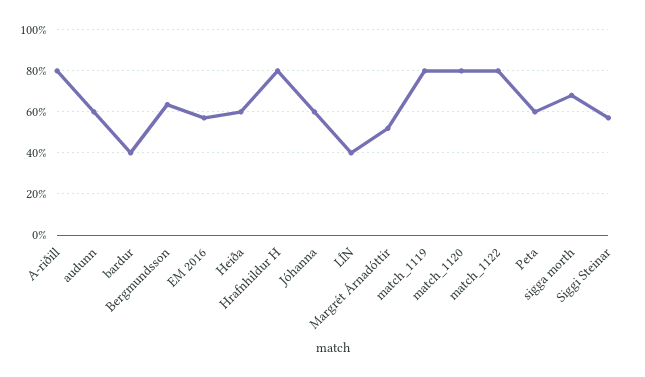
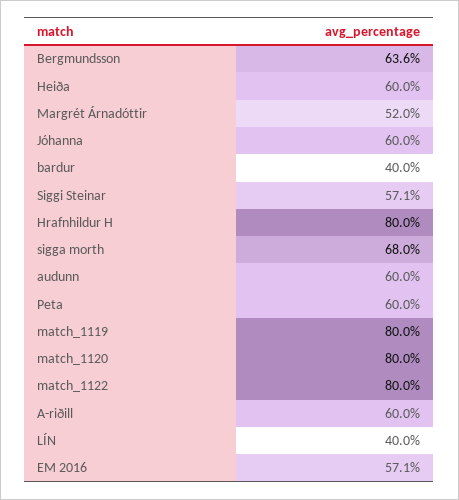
A-riðill: 80 -> 60

